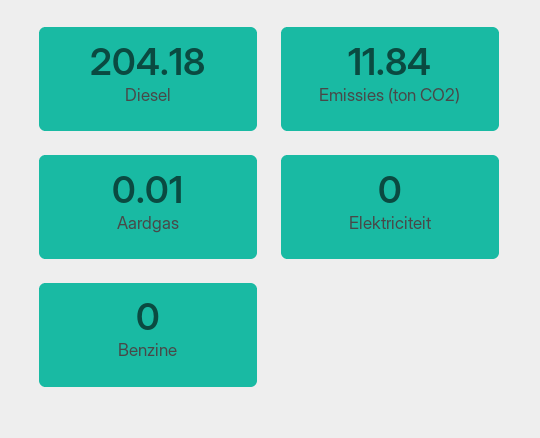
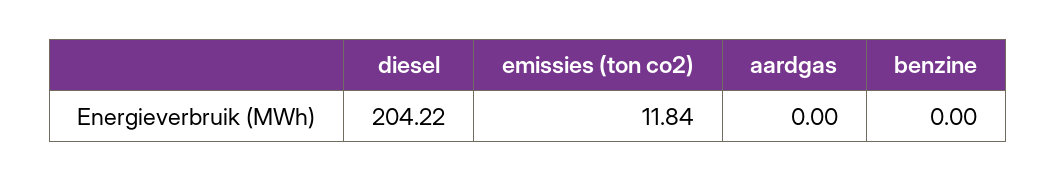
Diesel: 204.18 -> 204.22
Aardgas: 0.01 -> 0
Elektriciteit: 0 -> none

